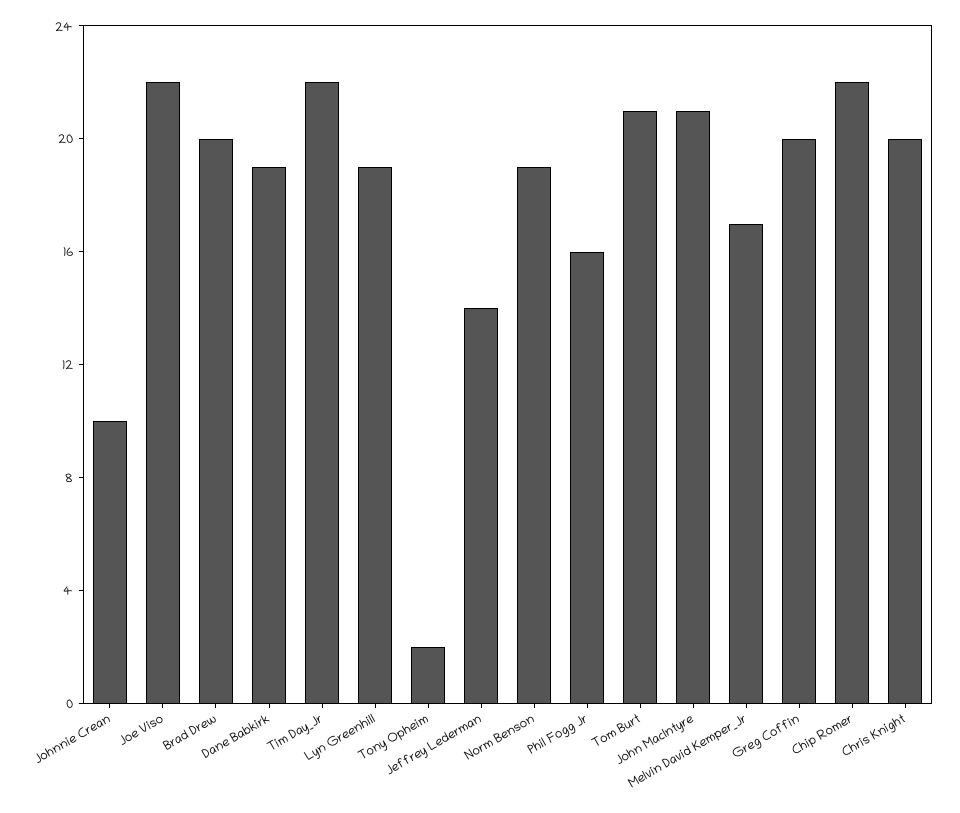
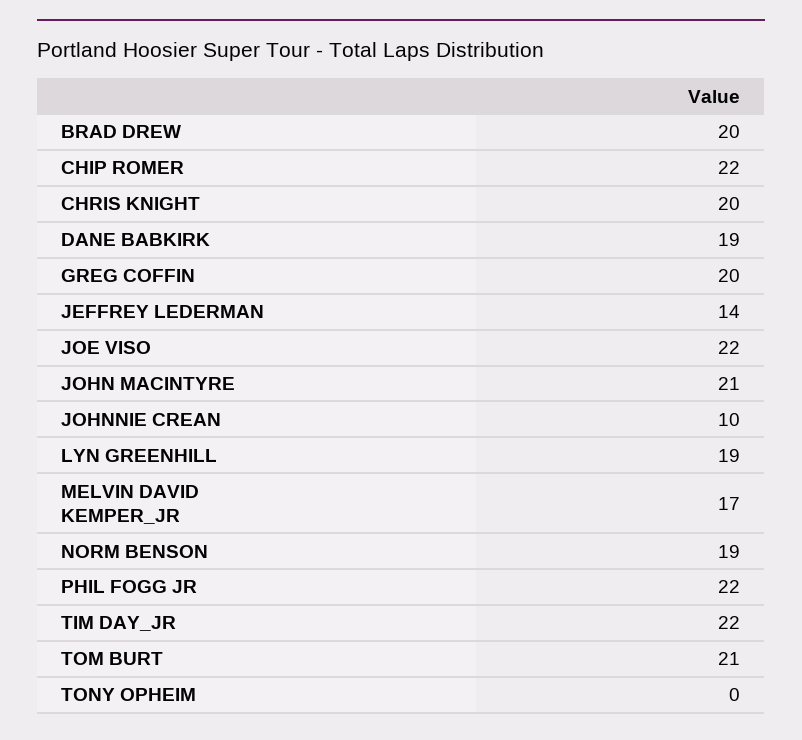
Tony Opheim: 2 -> 0
Phil Fogg Jr: 16 -> 22

